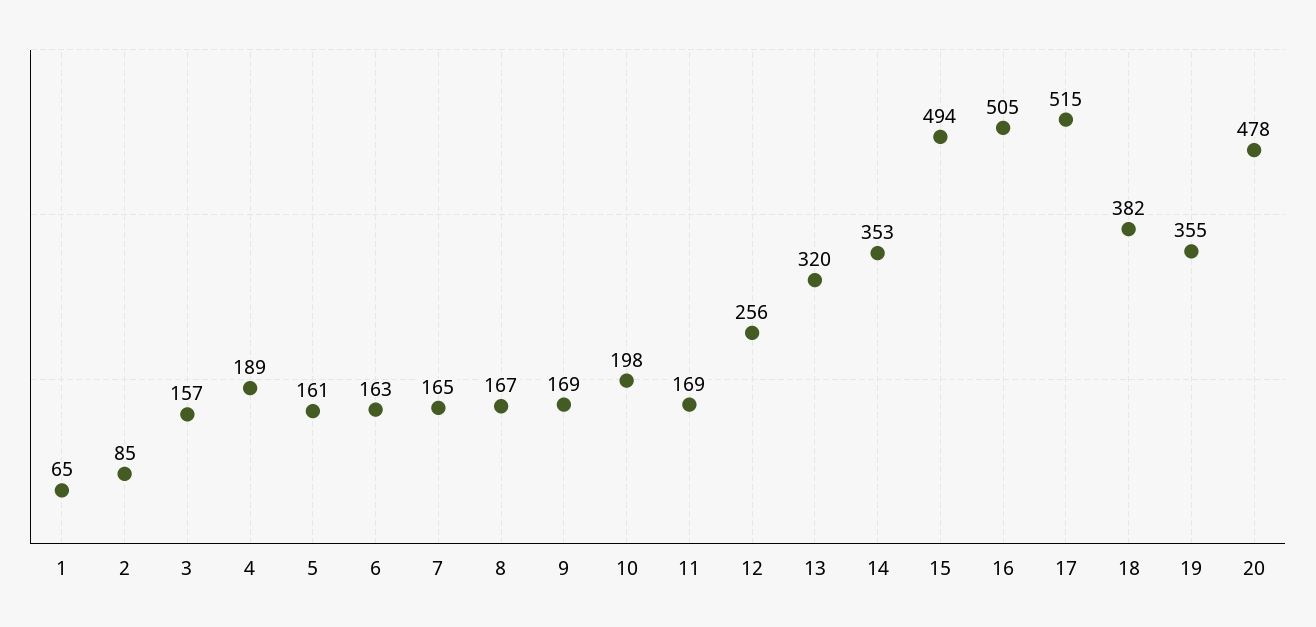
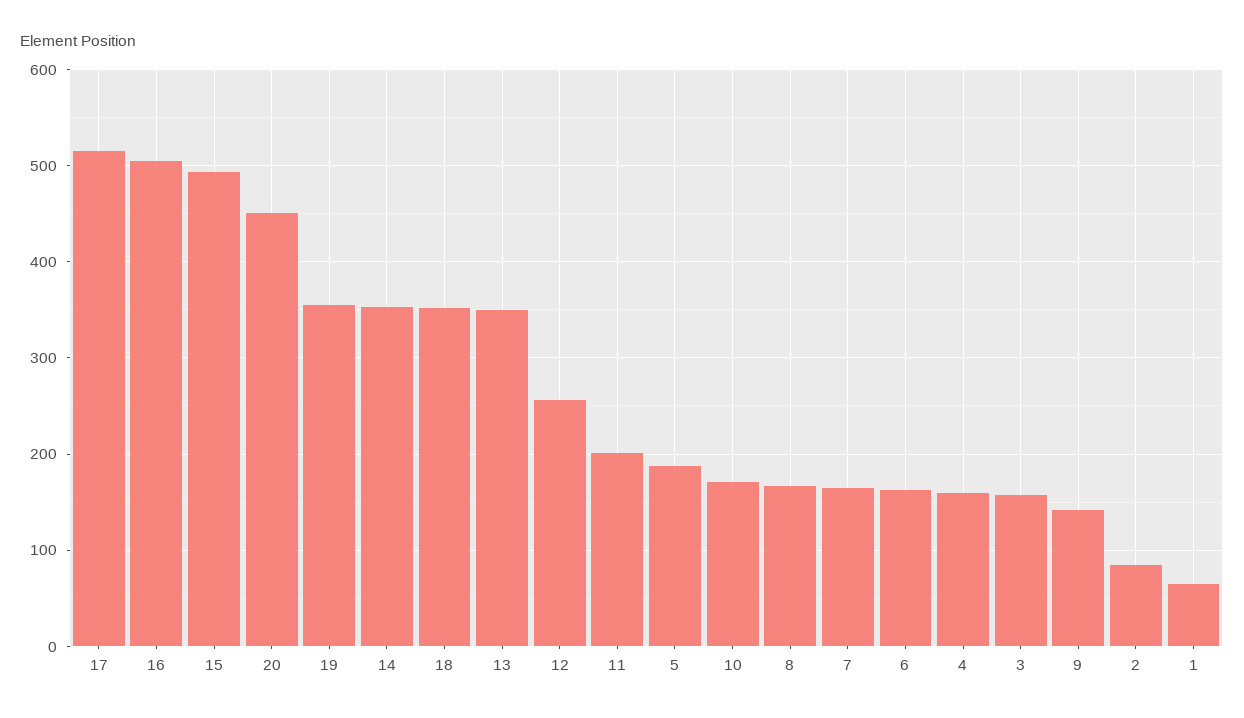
4: 189 -> 160
5: 161 -> 190
9: 169 -> 140
10: 198 -> 170
11: 169 -> 200
13: 320 -> 350
18: 382 -> 350
20: 478 -> 450

